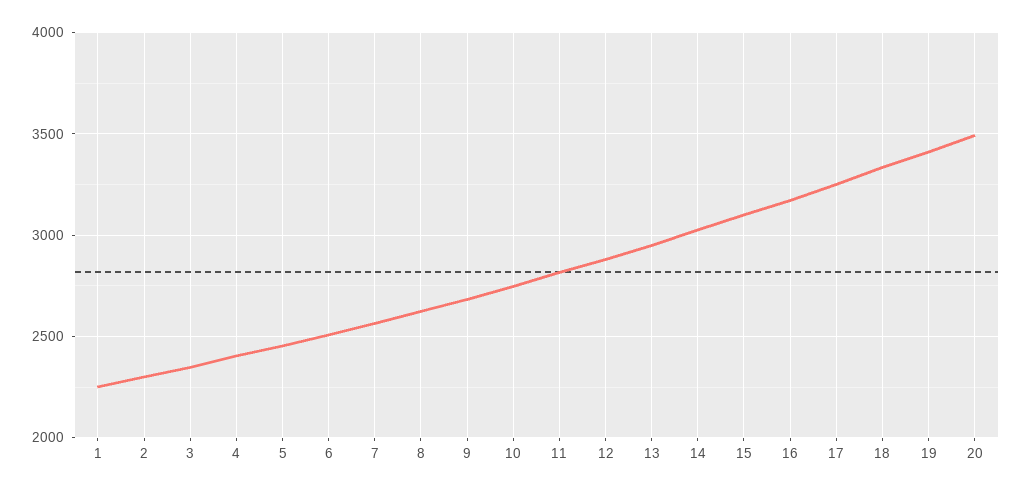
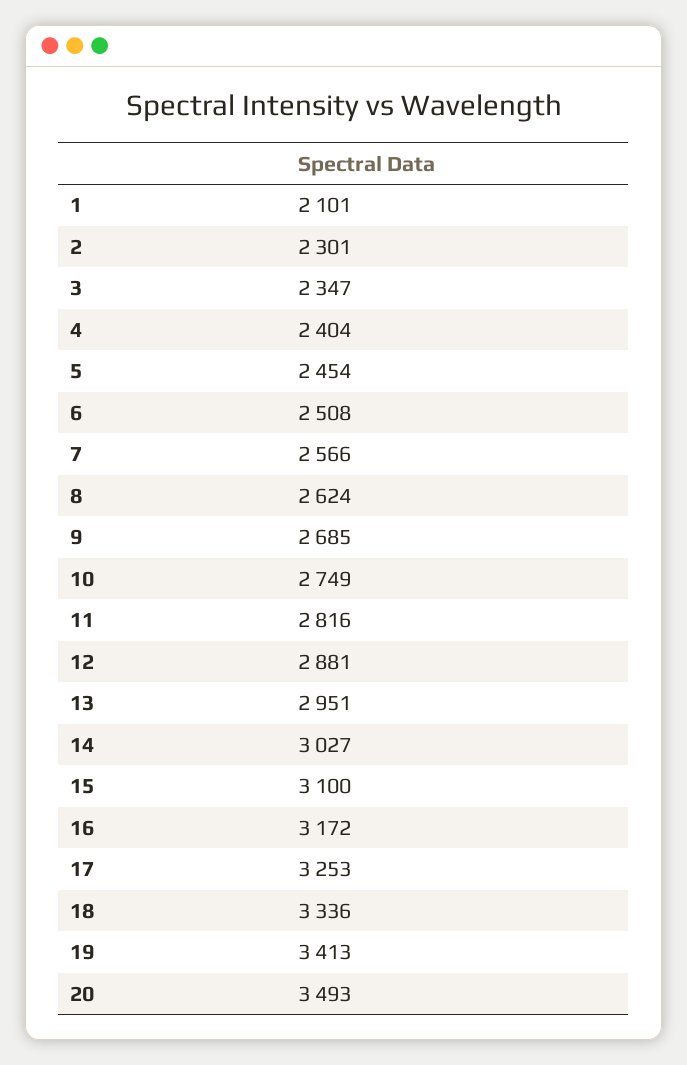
1: 2250 -> 2101

